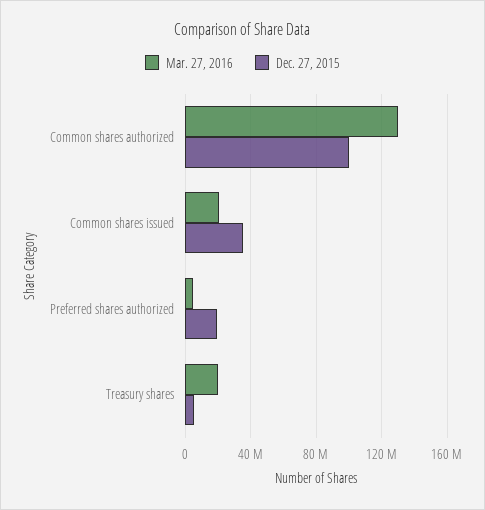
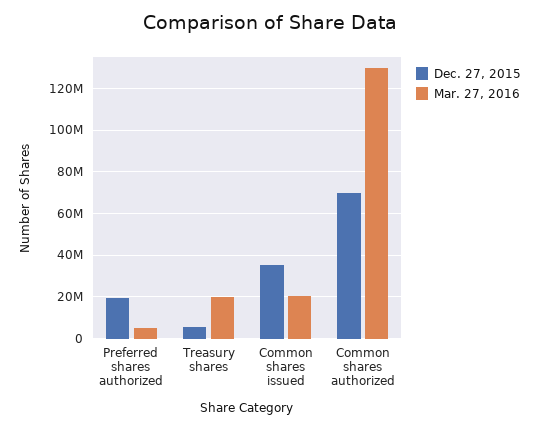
Dec. 27, 2015, Common shares authorized: 100000000 -> 70000000

